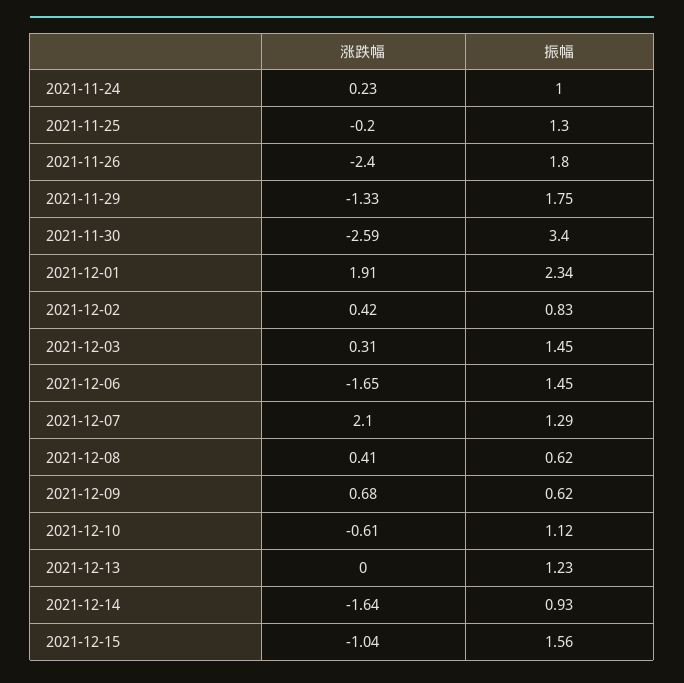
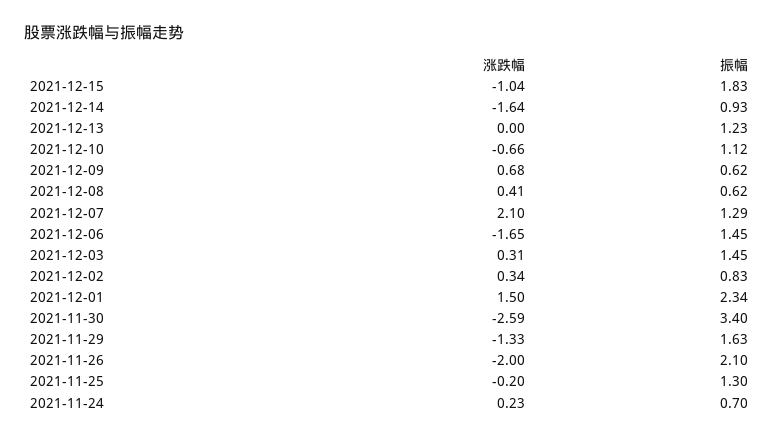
振幅, 2021-11-24: 1 -> 0.7
涨跌幅, 2021-11-26: -2.4 -> -2
振幅, 2021-11-26: 1.8 -> 2.1
振幅, 2021-11-29: 1.75 -> 1.63
涨跌幅, 2021-12-01: 1.91 -> 1.5
涨跌幅, 2021-12-02: 0.42 -> 0.34
涨跌幅, 2021-12-10: -0.61 -> -0.66
振幅, 2021-12-15: 1.56 -> 1.83

